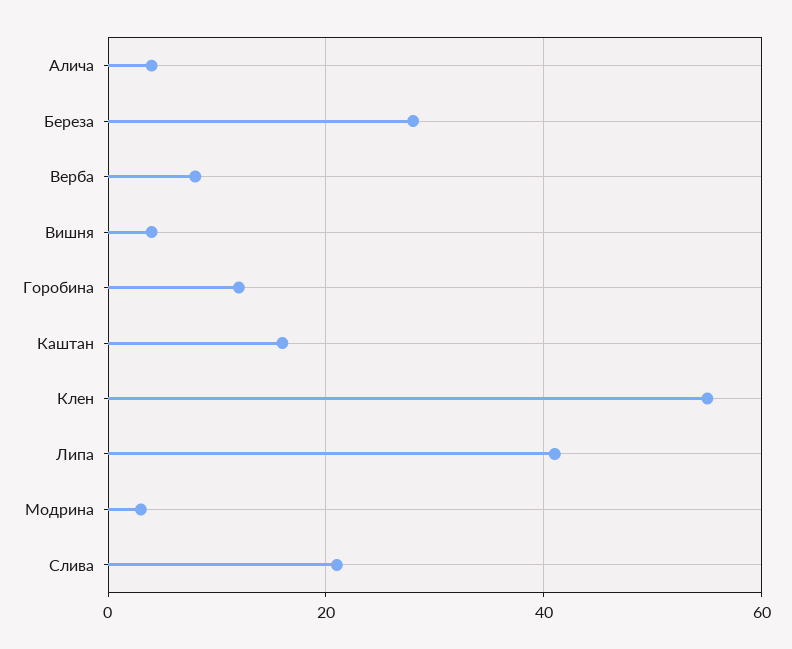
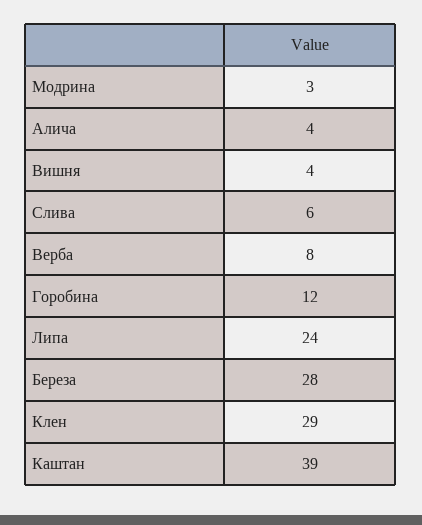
Каштан: 15 -> 39
Клен: 55 -> 29
Липа: 40 -> 24
Слива: 20 -> 6

